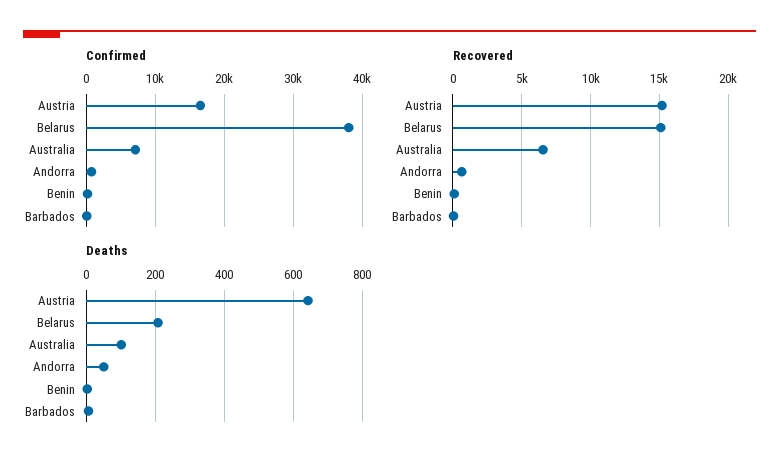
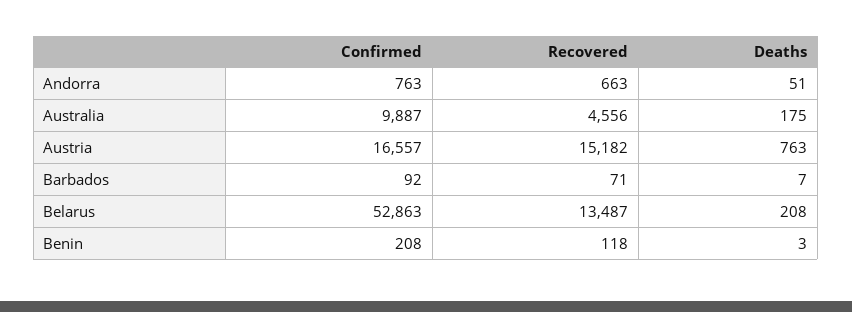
Confirmed, Belarus: 38000 -> 52863
Confirmed, Australia: 7000 -> 9887
Recovered, Belarus: 15000 -> 13487
Recovered, Australia: 6500 -> 4556
Deaths, Austria: 640 -> 763
Deaths, Australia: 100 -> 175

